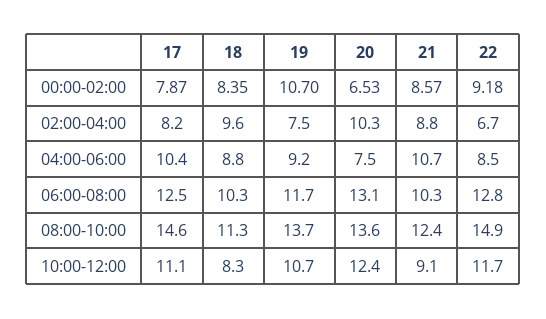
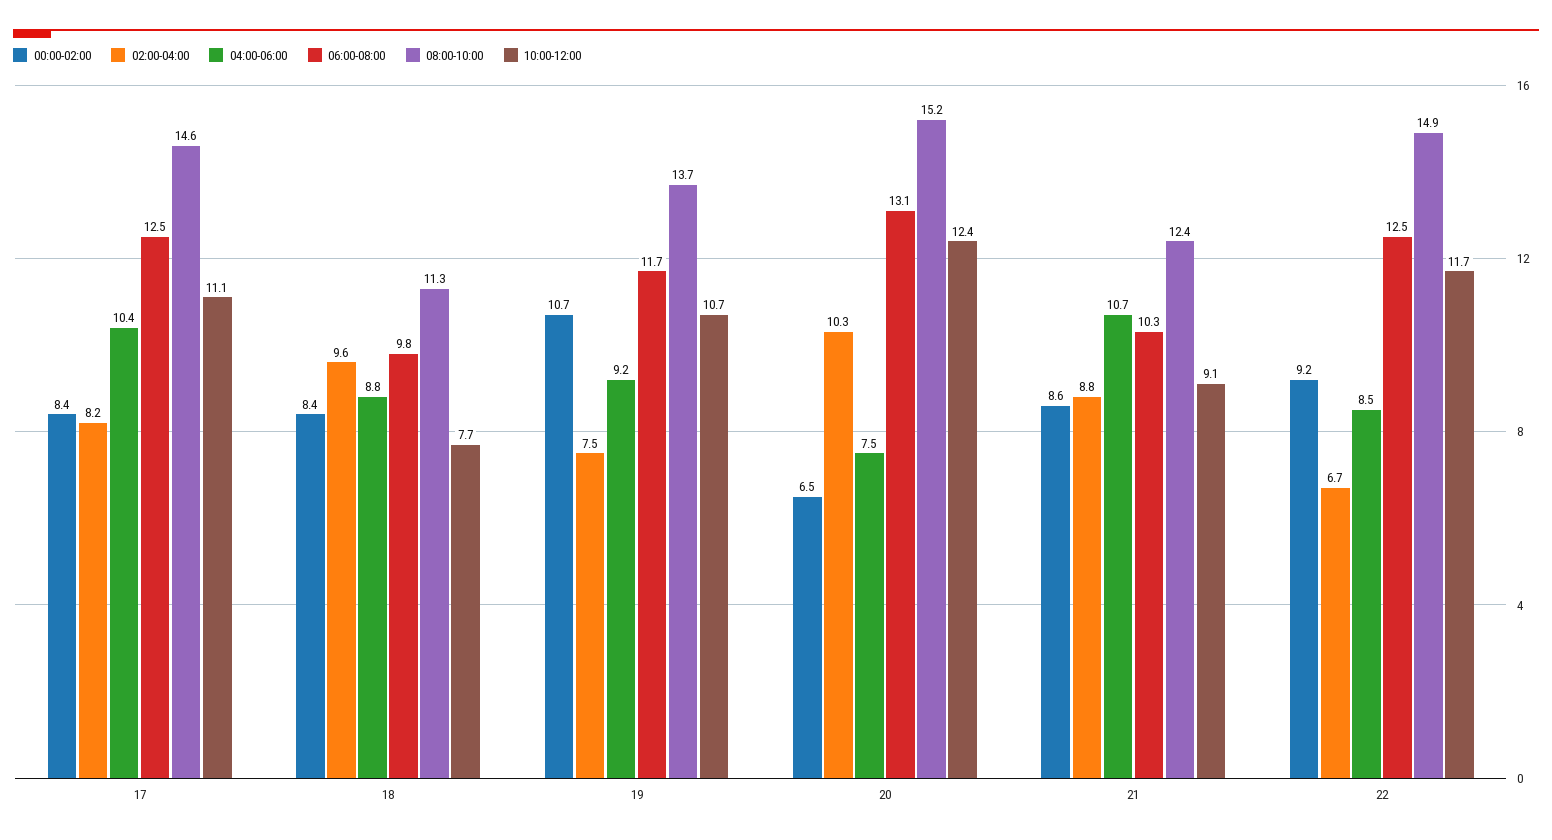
00:00-02:00, 17: 7.87 -> 8.4
06:00-08:00, 18: 10.3 -> 9.8
06:00-08:00, 22: 12.8 -> 12.5
08:00-10:00, 20: 13.6 -> 15.2
10:00-12:00, 18: 8.3 -> 7.7

